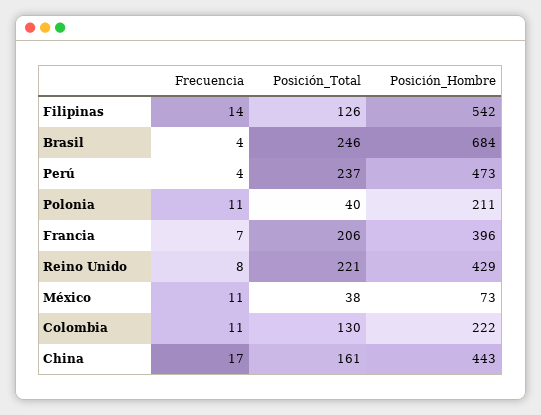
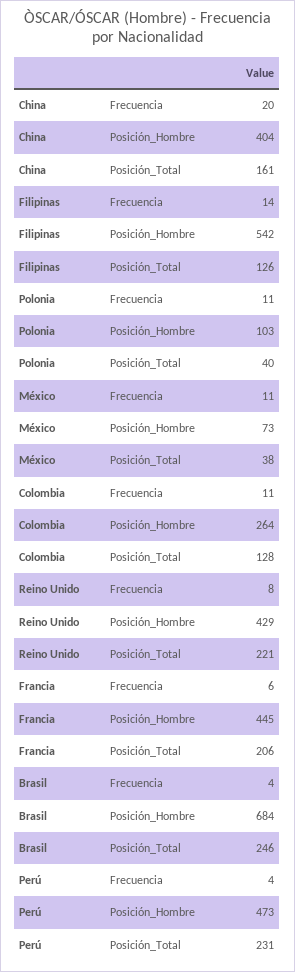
Posición_Total, Perú: 237 -> 231
Posición_Hombre, Polonia: 211 -> 103
Frecuencia, Francia: 7 -> 6
Posición_Hombre, Francia: 396 -> 445
Posición_Total, Colombia: 130 -> 128
Posición_Hombre, Colombia: 222 -> 264
Frecuencia, China: 17 -> 20
Posición_Hombre, China: 443 -> 404

